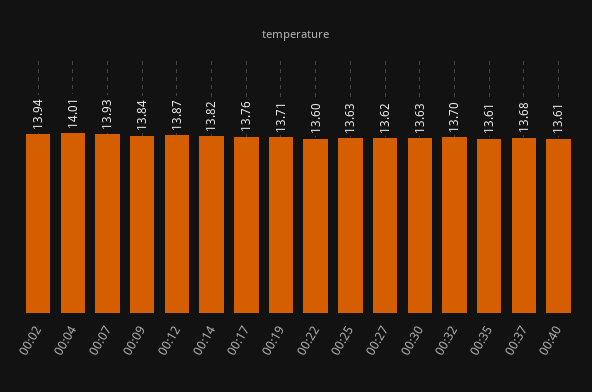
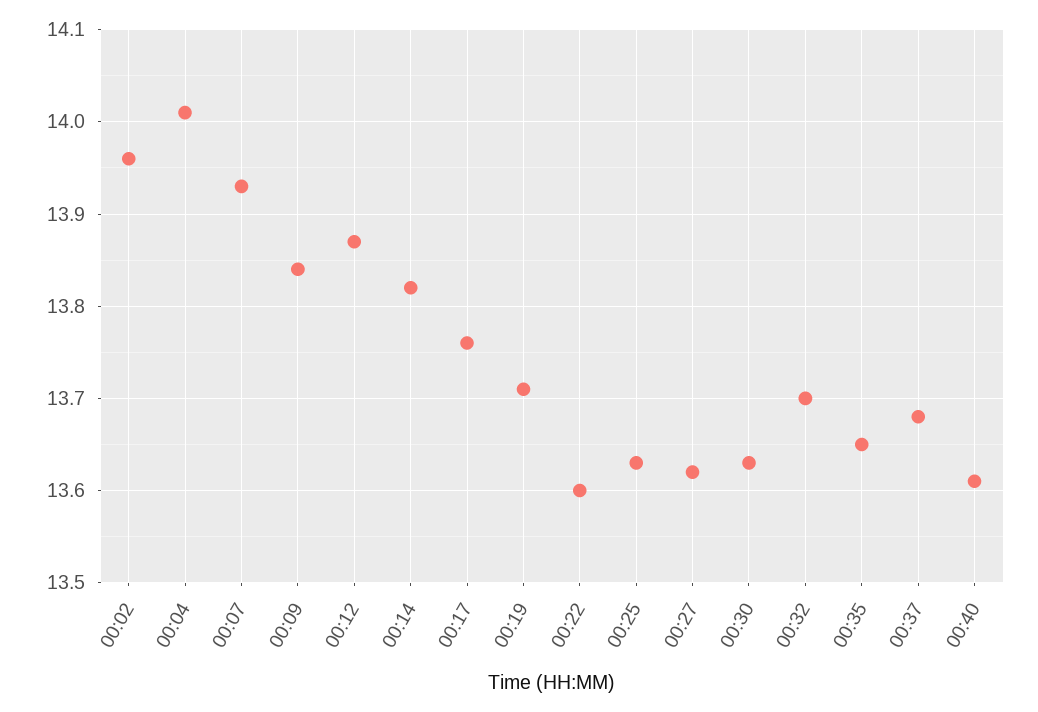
00:02: 13.94 -> 13.96
00:35: 13.61 -> 13.65

